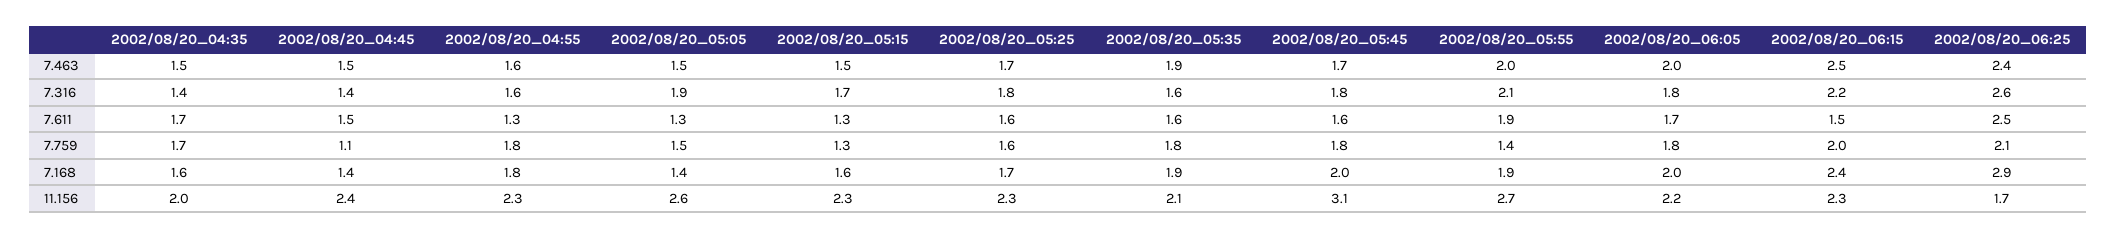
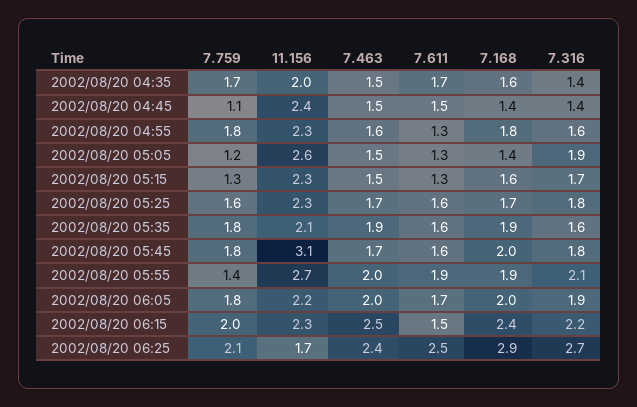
2002/08/20_06:05, 7.316: 1.8 -> 1.9
2002/08/20_06:25, 7.316: 2.6 -> 2.7
2002/08/20_05:05, 7.759: 1.5 -> 1.2

